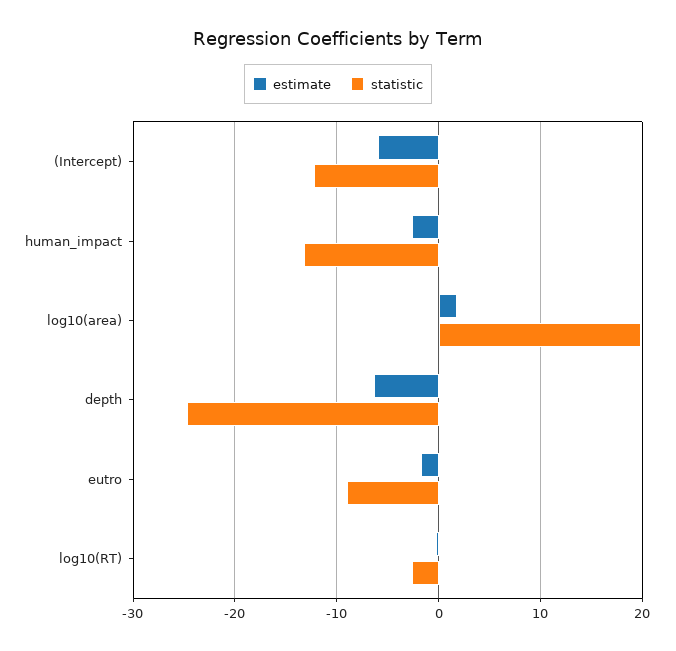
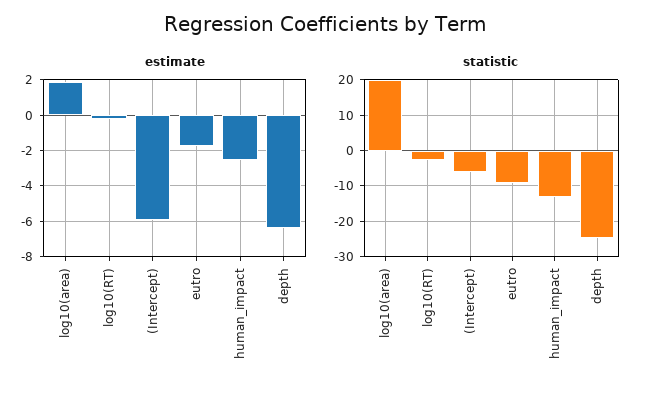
statistic, (Intercept): -12 -> -6

